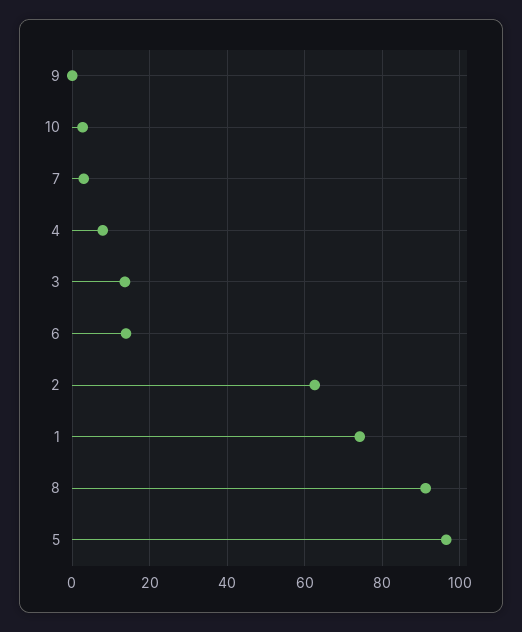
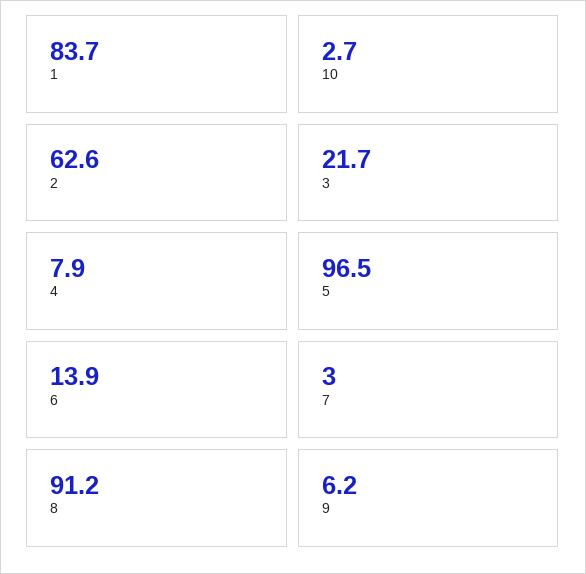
9: 0 -> 6.2
3: 14 -> 21.7
1: 74 -> 83.7

